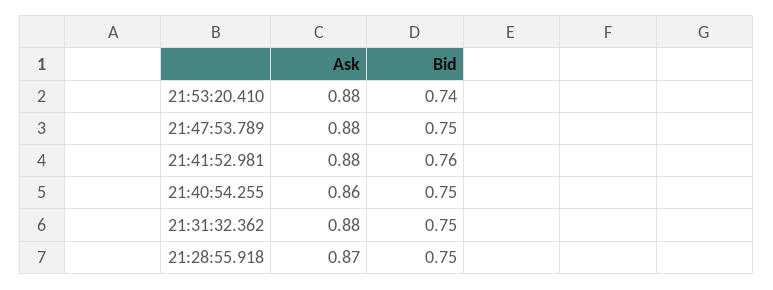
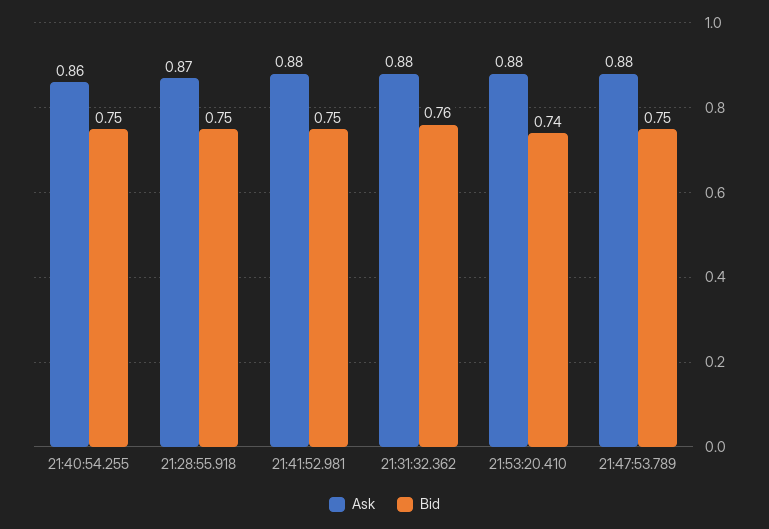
Bid, 21:41:52.981: 0.76 -> 0.75
Bid, 21:31:32.362: 0.75 -> 0.76

